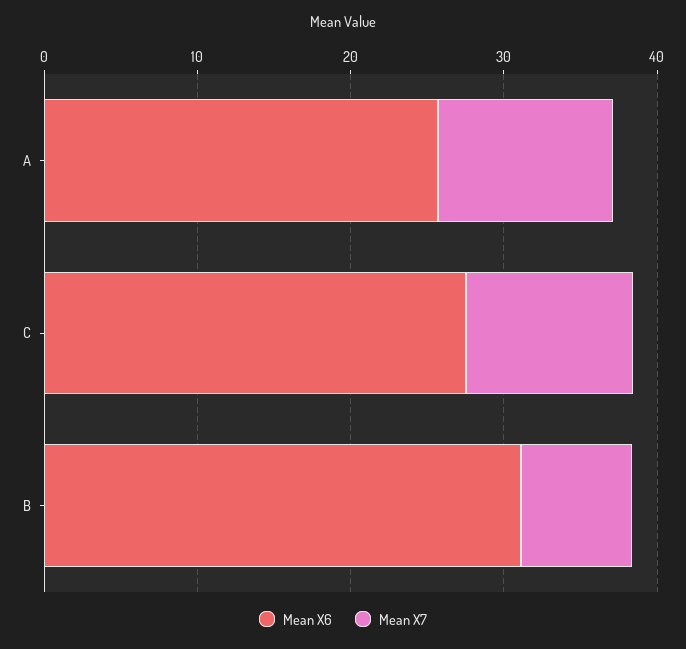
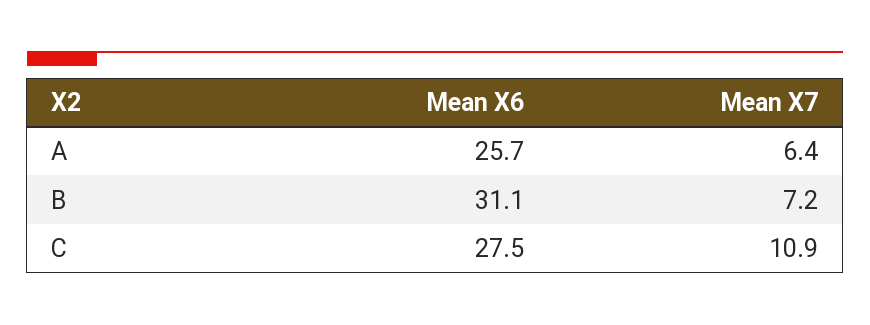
Mean X7, A: 12 -> 6.4

